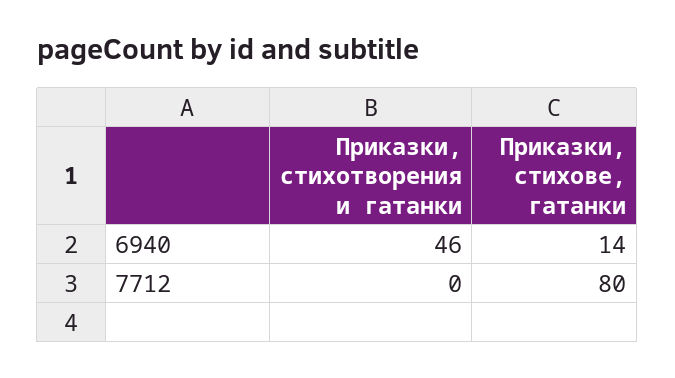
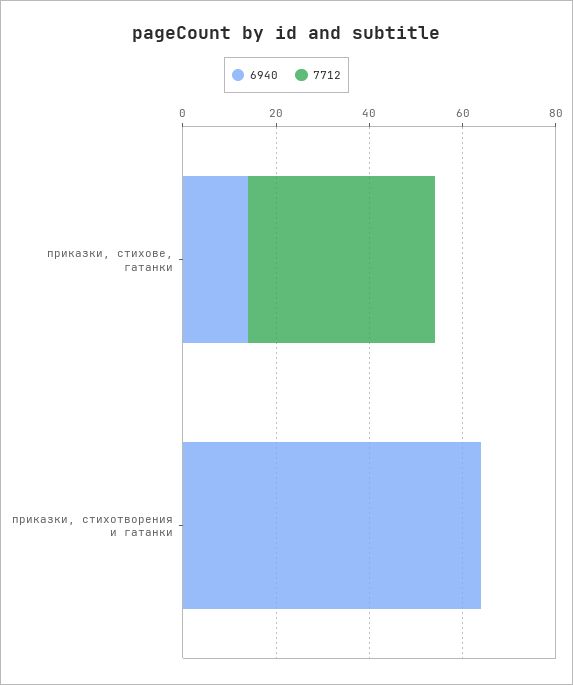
6940, Приказки, стихотворения и гатанки: 46 -> 65
7712, Приказки, стихове, гатанки: 80 -> 40

